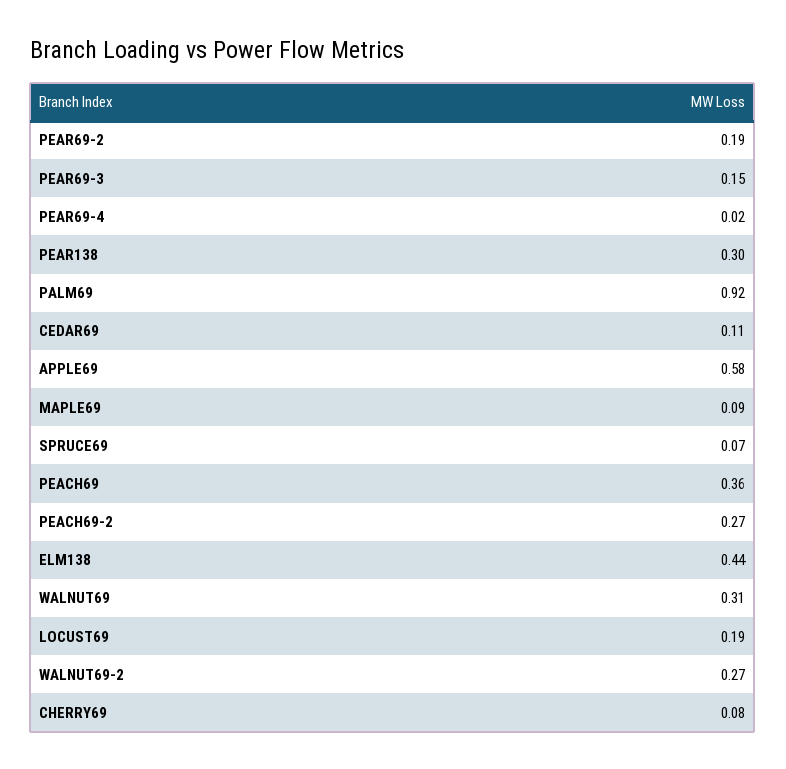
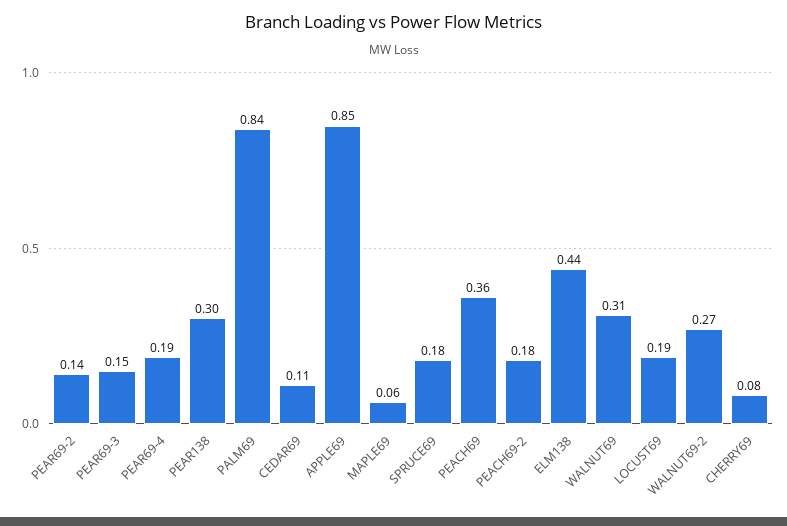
PEAR69-2: 0.19 -> 0.14
PEAR69-4: 0.02 -> 0.19
PALM69: 0.92 -> 0.84
APPLE69: 0.58 -> 0.85
MAPLE69: 0.09 -> 0.06
SPRUCE69: 0.07 -> 0.18
PEACH69-2: 0.27 -> 0.18

